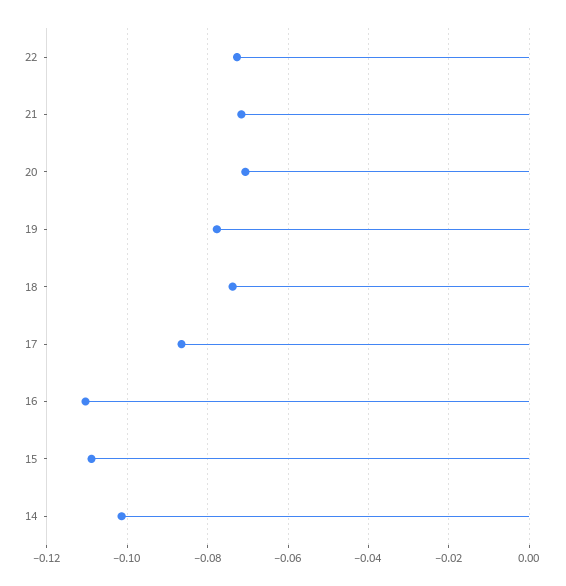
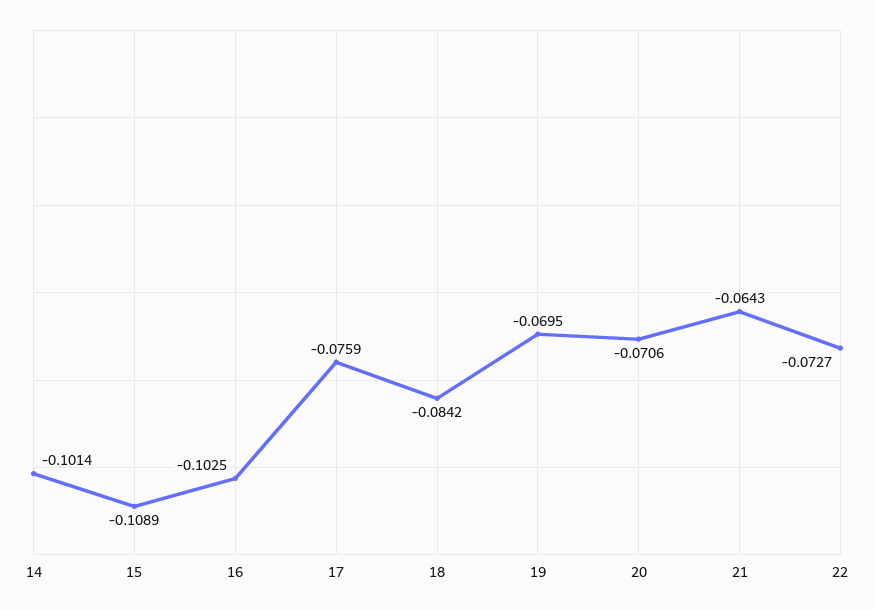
21: -0.072 -> -0.0643
19: -0.078 -> -0.0695
18: -0.074 -> -0.0842
17: -0.086 -> -0.0759
16: -0.11 -> -0.1025

